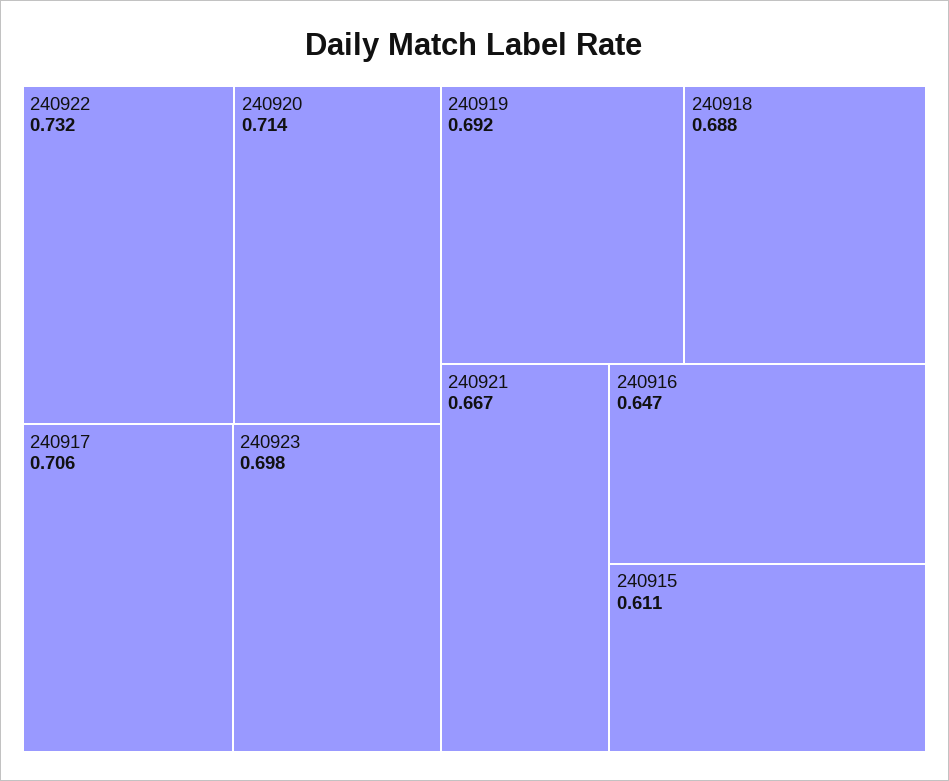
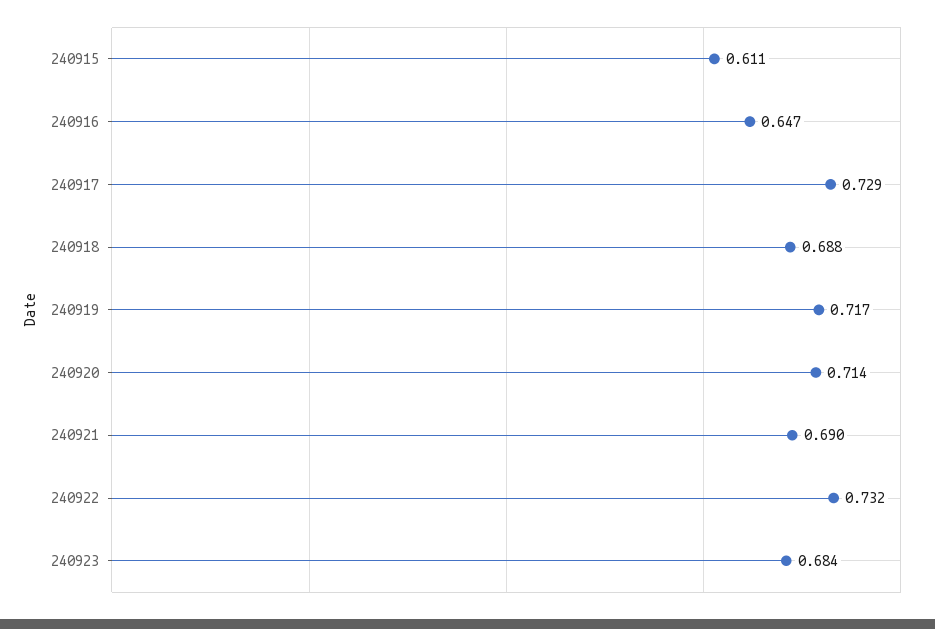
240917: 0.706 -> 0.729
240923: 0.698 -> 0.684
240919: 0.692 -> 0.717
240921: 0.667 -> 0.69

